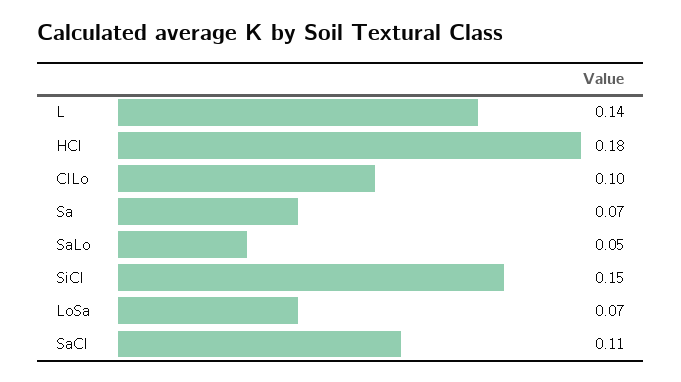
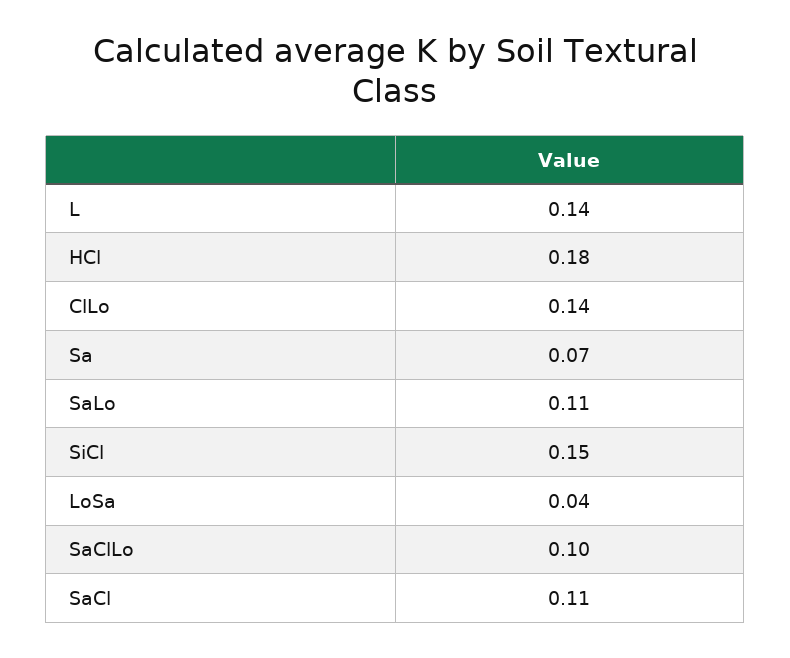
ClLo: 0.1 -> 0.14
SaLo: 0.05 -> 0.11
LoSa: 0.07 -> 0.04
SaClLo: none -> 0.1

